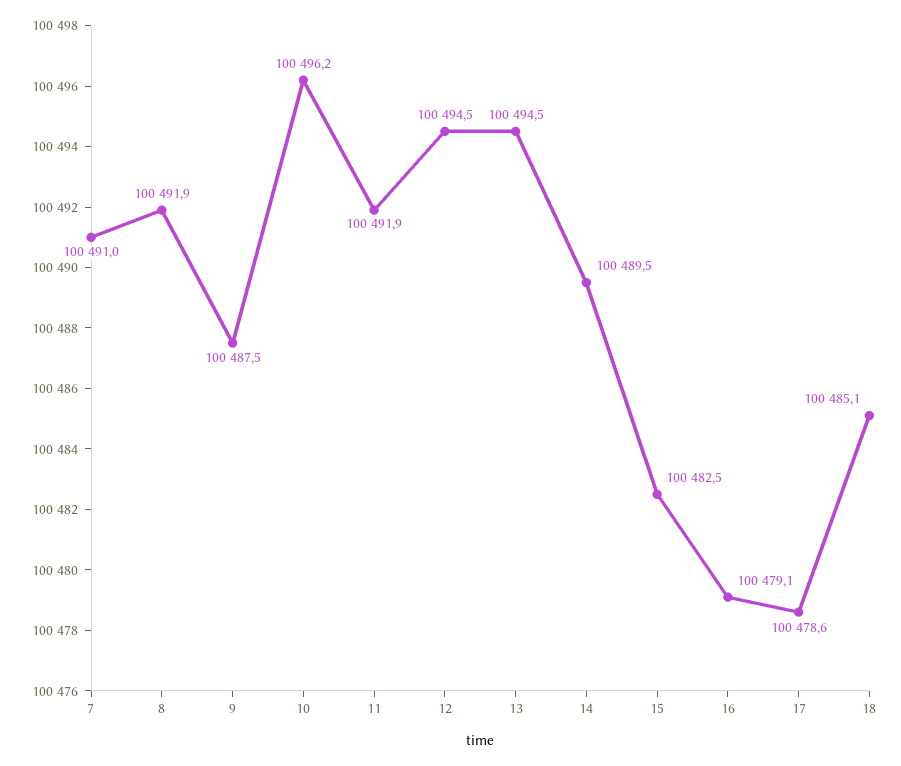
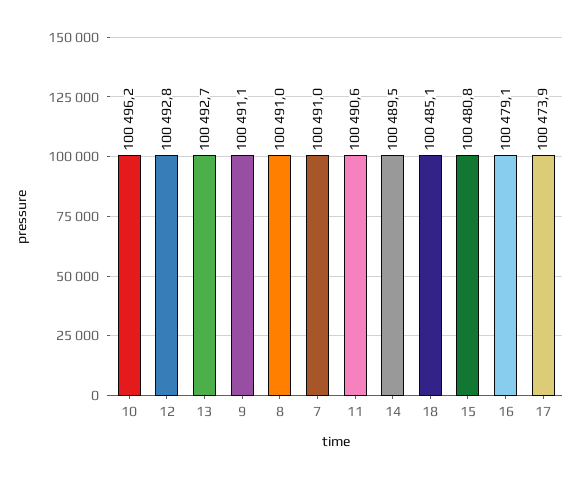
8: 100491.9 -> 100491
9: 100487.5 -> 100491.1
11: 100491.9 -> 100490.6
12: 100494.5 -> 100492.8
13: 100494.5 -> 100492.7
15: 100482.5 -> 100480.8
17: 100478.6 -> 100473.9

